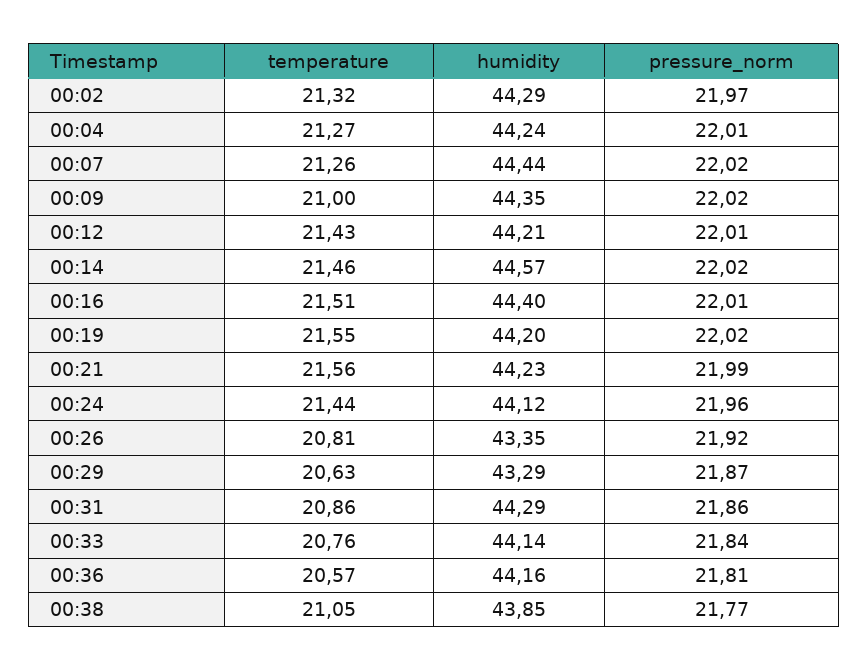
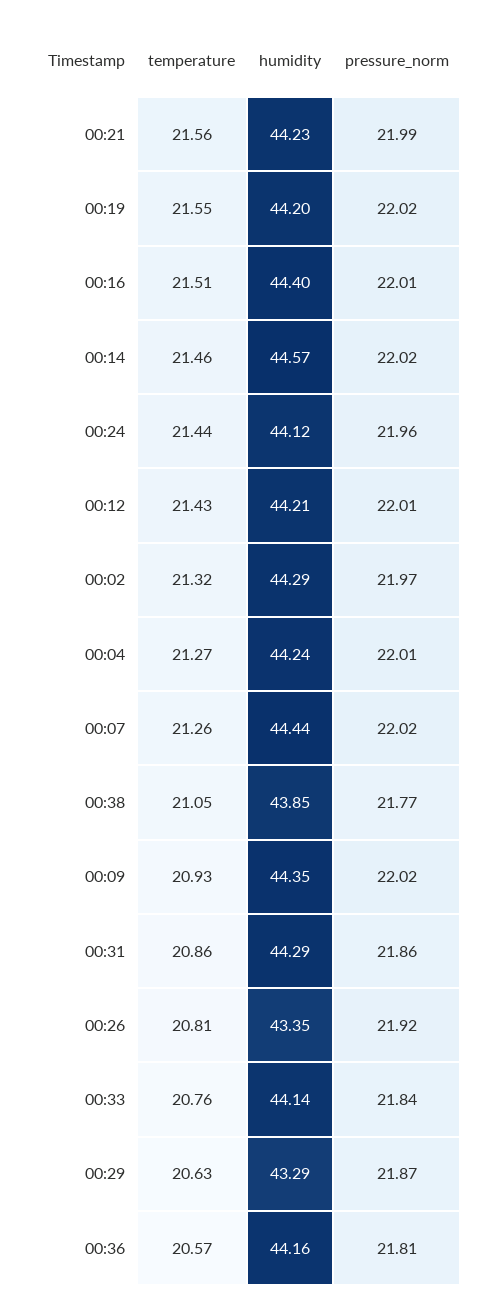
temperature, 00:09: 21 -> 20.93

